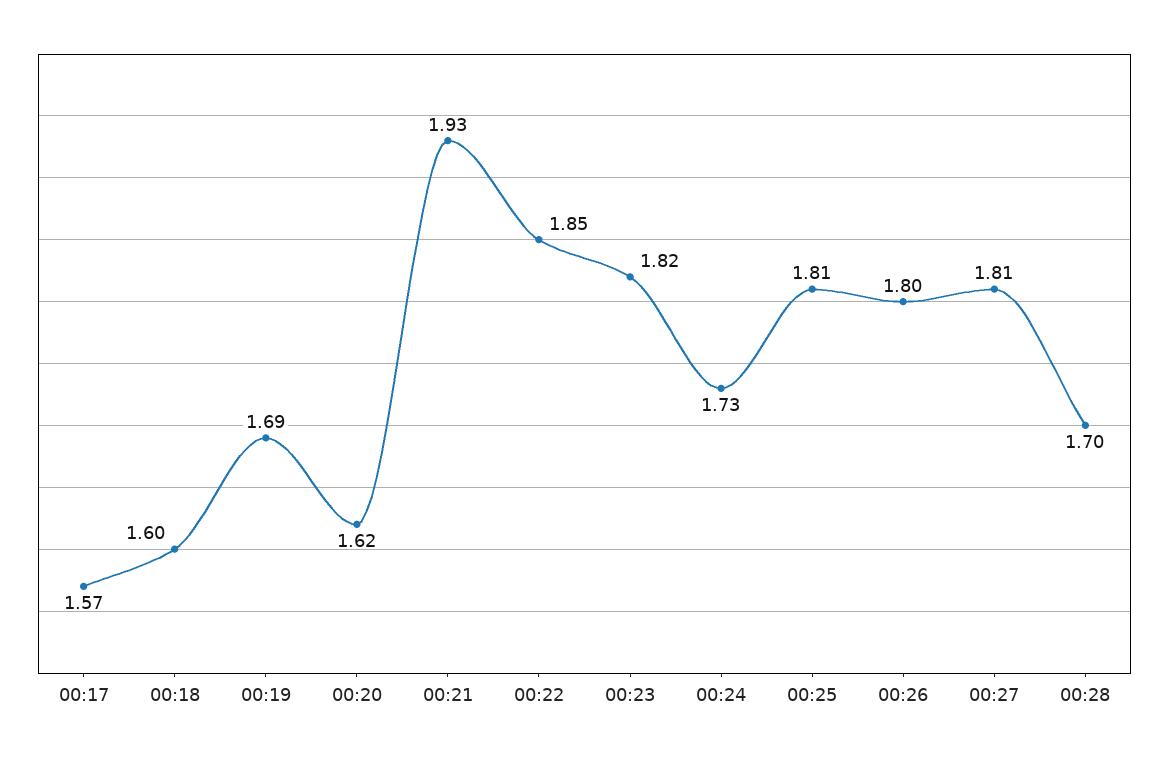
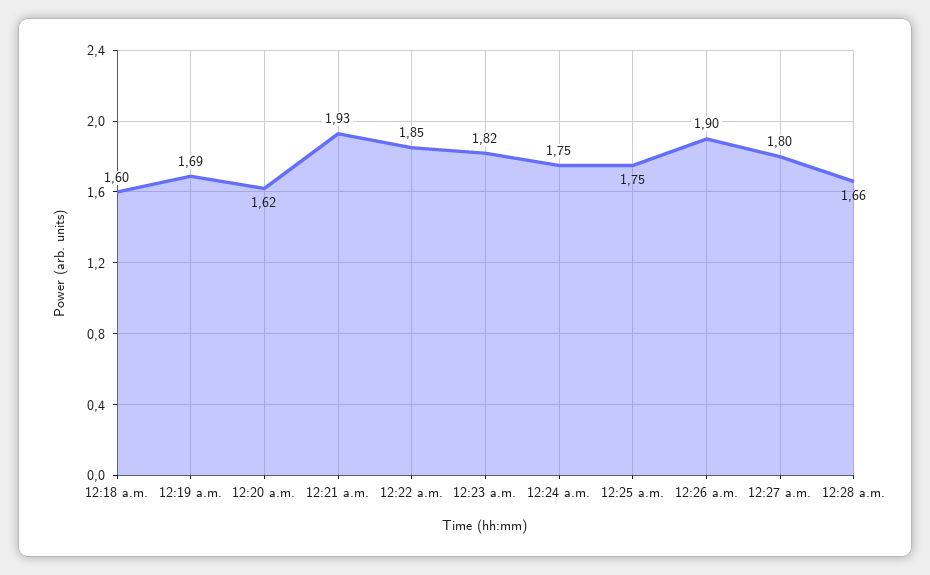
00:17: 1.57 -> none
00:24: 1.73 -> 1.75
00:25: 1.81 -> 1.75
00:26: 1.8 -> 1.9
00:27: 1.81 -> 1.8
00:28: 1.7 -> 1.66

